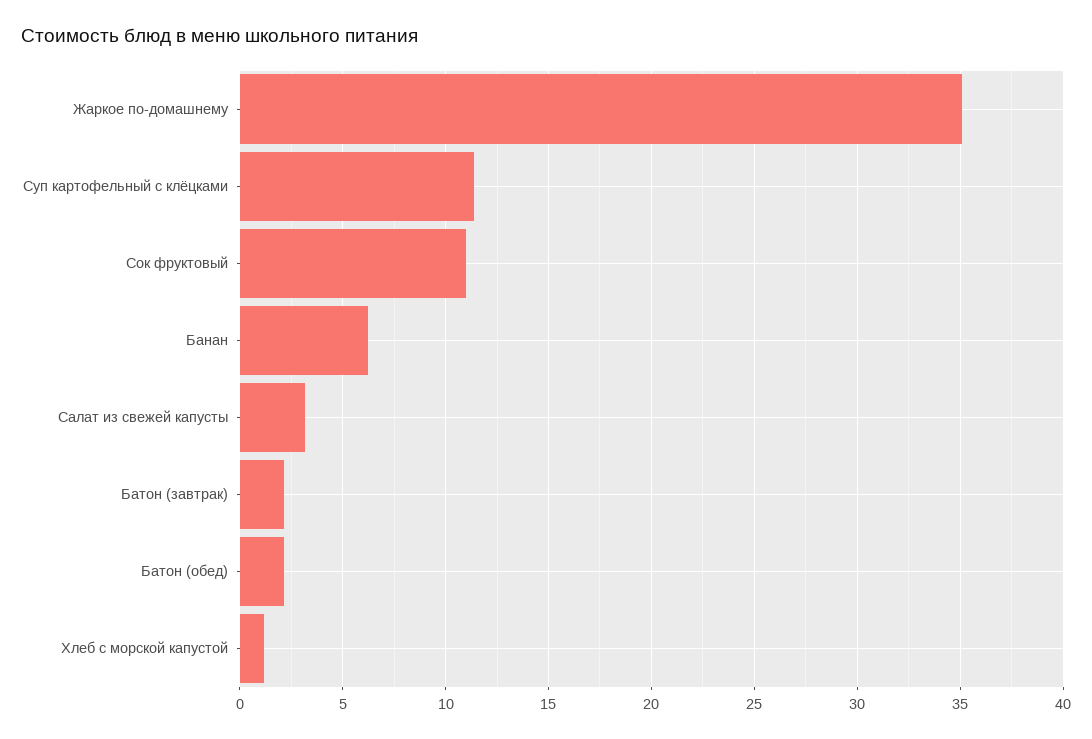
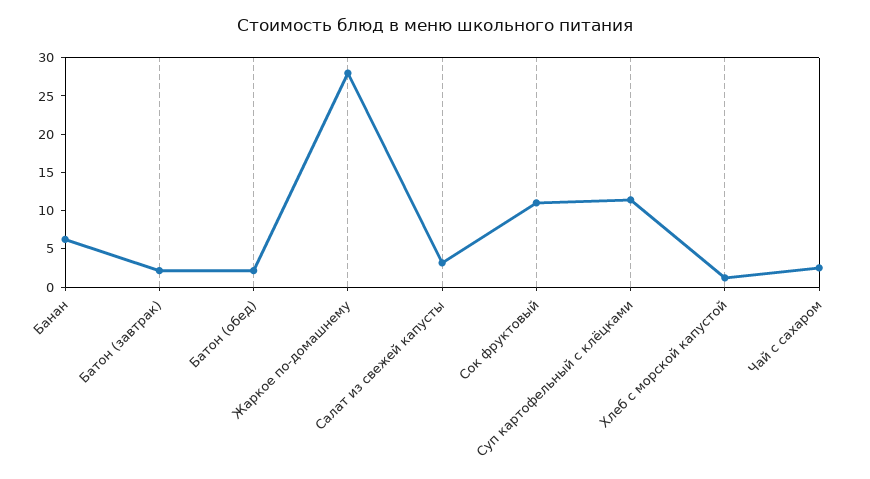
Жаркое по-домашнему: 35 -> 27.5
Чай с сахаром: none -> 2.5

